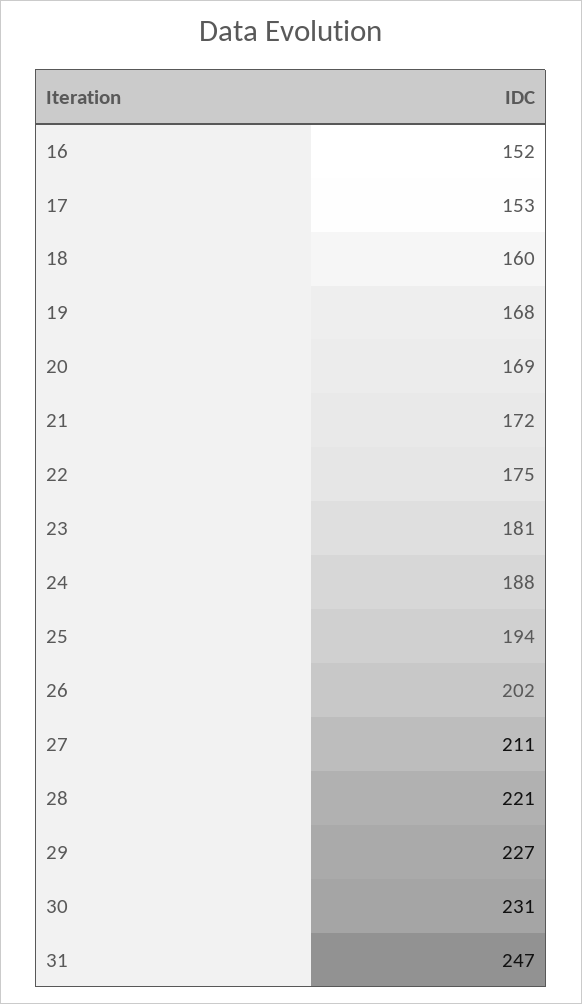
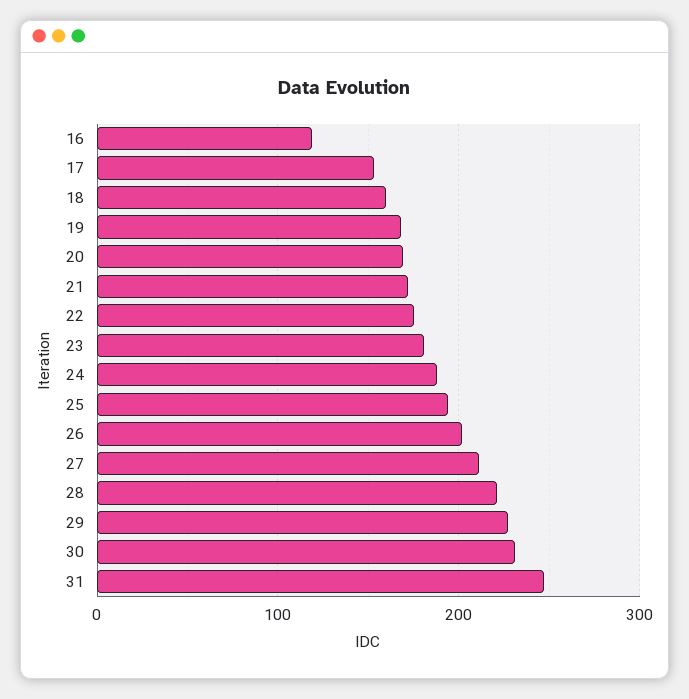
16: 152 -> 120

